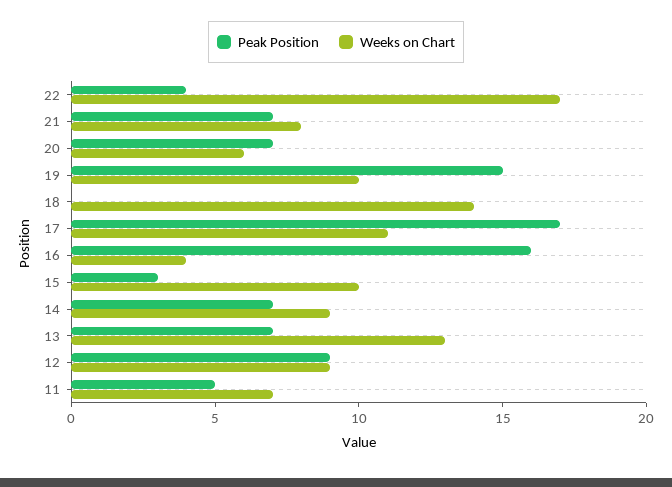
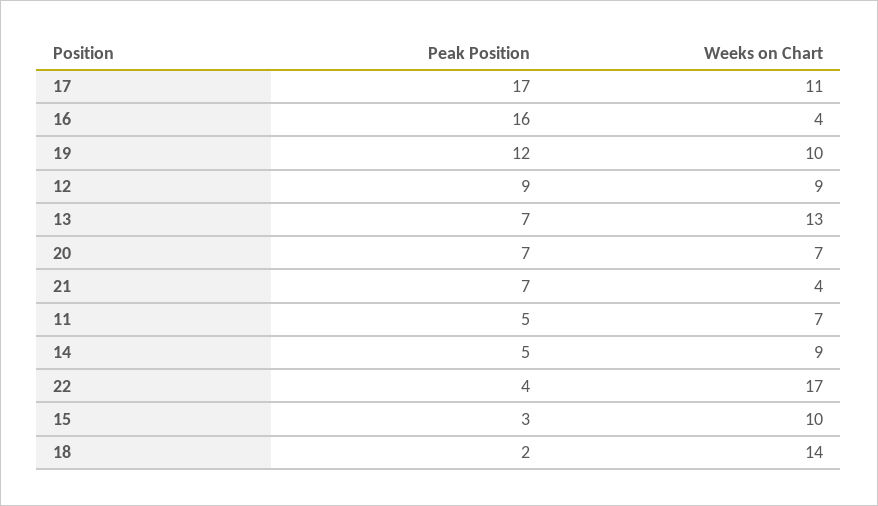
Weeks on Chart, 21: 8 -> 4
Weeks on Chart, 20: 6 -> 7
Peak Position, 19: 15 -> 12
Peak Position, 18: 0 -> 2
Peak Position, 14: 7 -> 5

